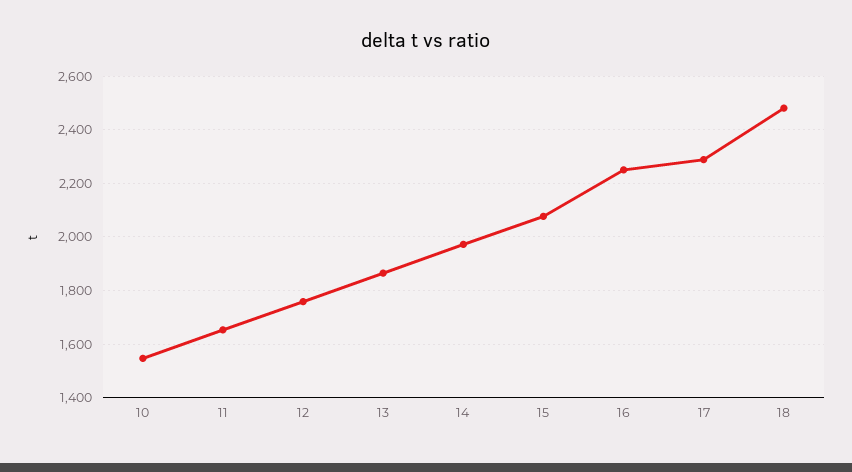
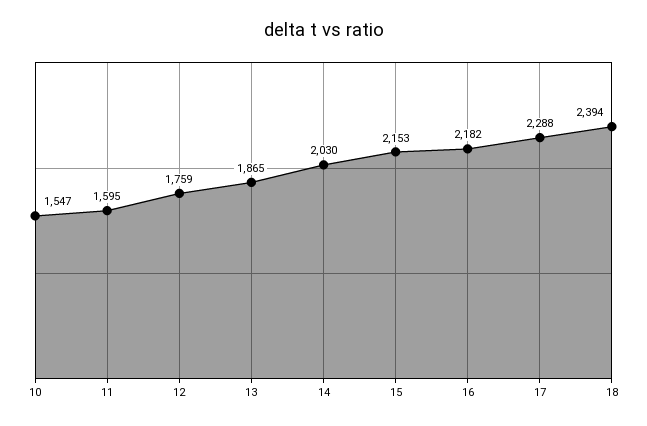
11: 1650 -> 1595
14: 1975 -> 2030
15: 2075 -> 2153
16: 2250 -> 2182
18: 2475 -> 2394

